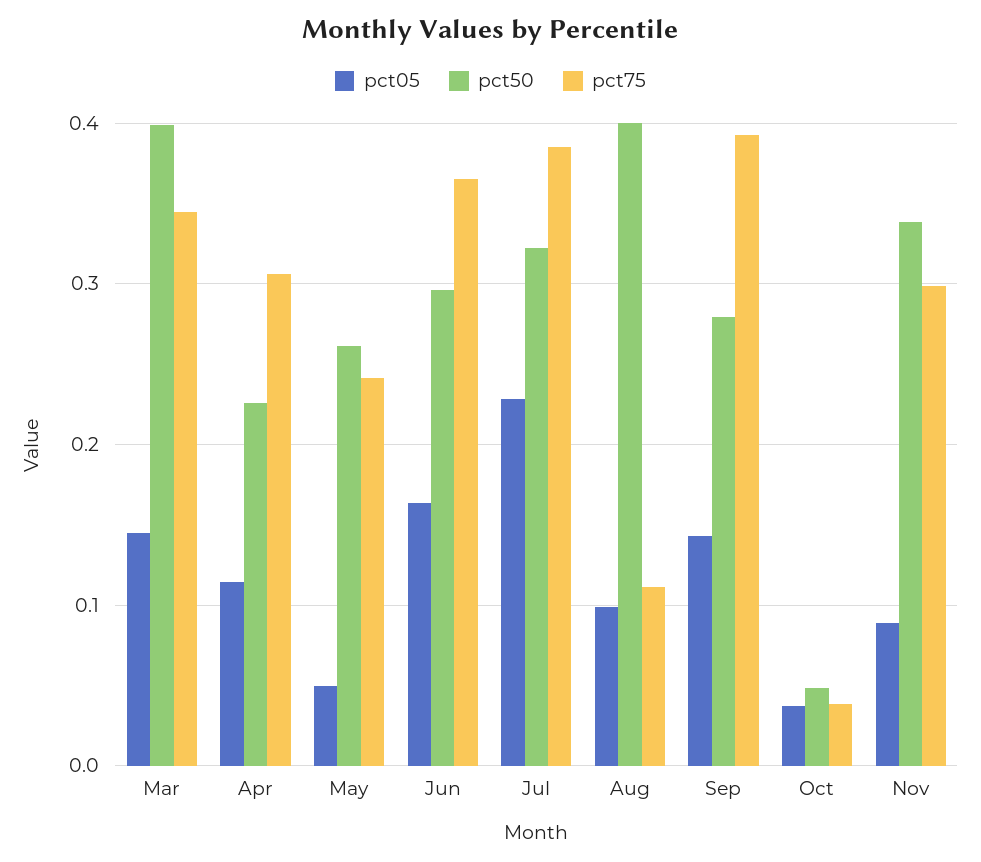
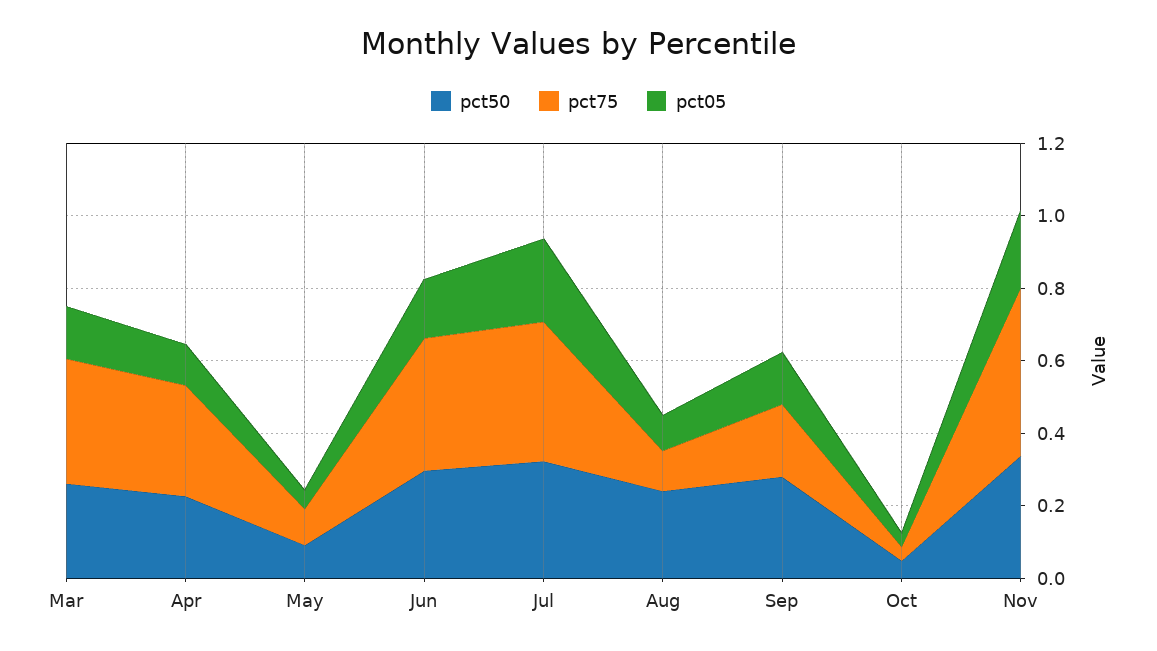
pct50, Mar: 0.4 -> 0.25
pct50, May: 0.26 -> 0.1
pct75, May: 0.24 -> 0.1
pct50, Aug: 0.4 -> 0.25
pct75, Sep: 0.39 -> 0.2
pct05, Nov: 0.09 -> 0.2
pct75, Nov: 0.3 -> 0.45

